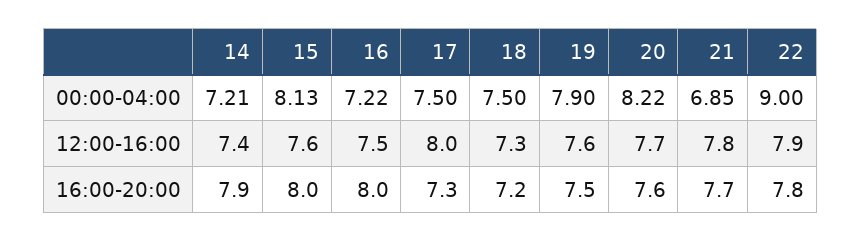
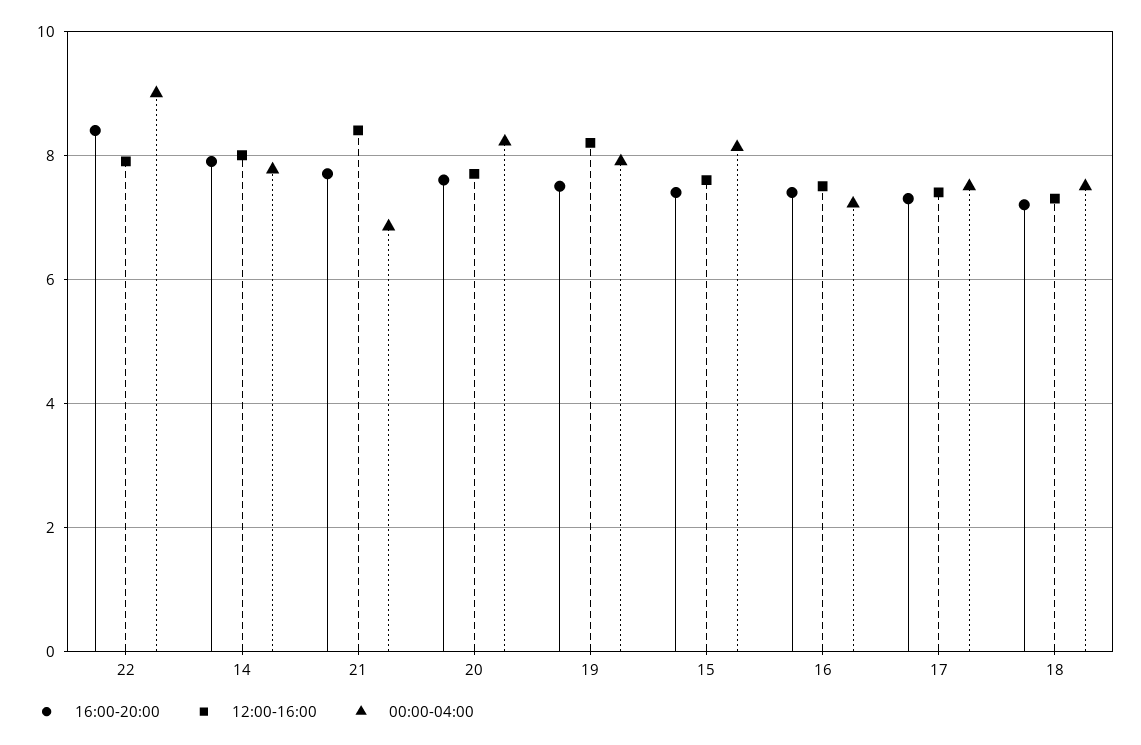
00:00-04:00, 14: 7.21 -> 7.8
12:00-16:00, 14: 7.4 -> 8
12:00-16:00, 17: 8 -> 7.4
12:00-16:00, 19: 7.6 -> 8.2
12:00-16:00, 21: 7.8 -> 8.4
16:00-20:00, 15: 8 -> 7.4
16:00-20:00, 16: 8 -> 7.4
16:00-20:00, 22: 7.8 -> 8.4

